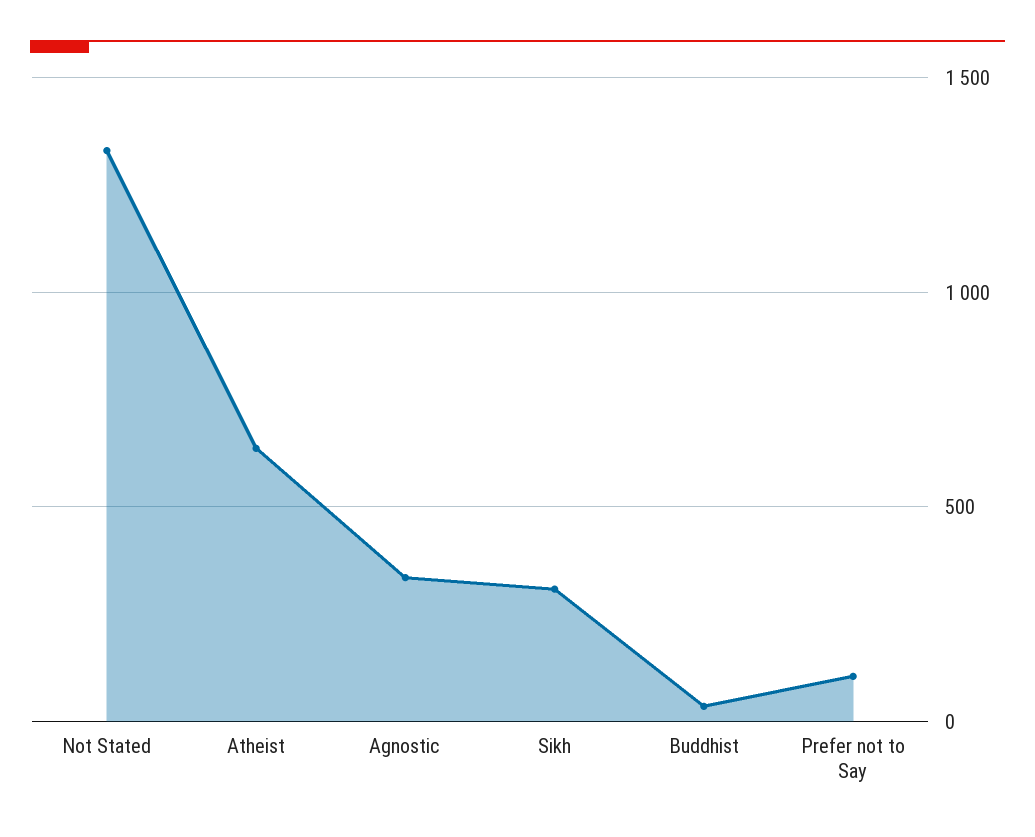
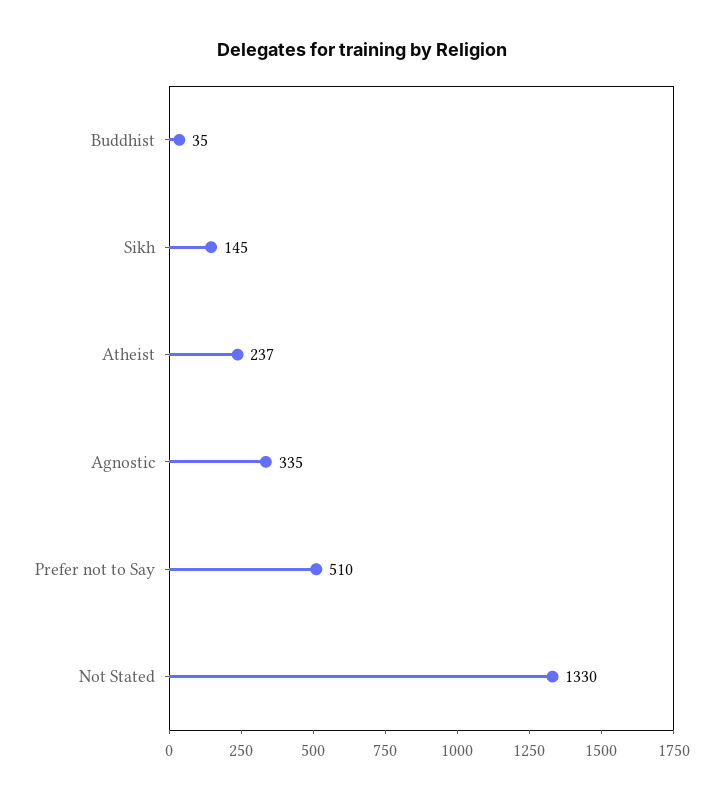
Atheist: 650 -> 237
Sikh: 300 -> 145
Prefer not to Say: 100 -> 510

